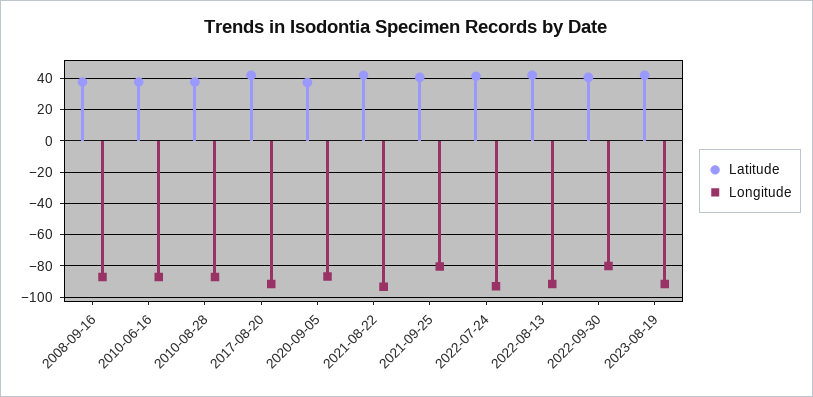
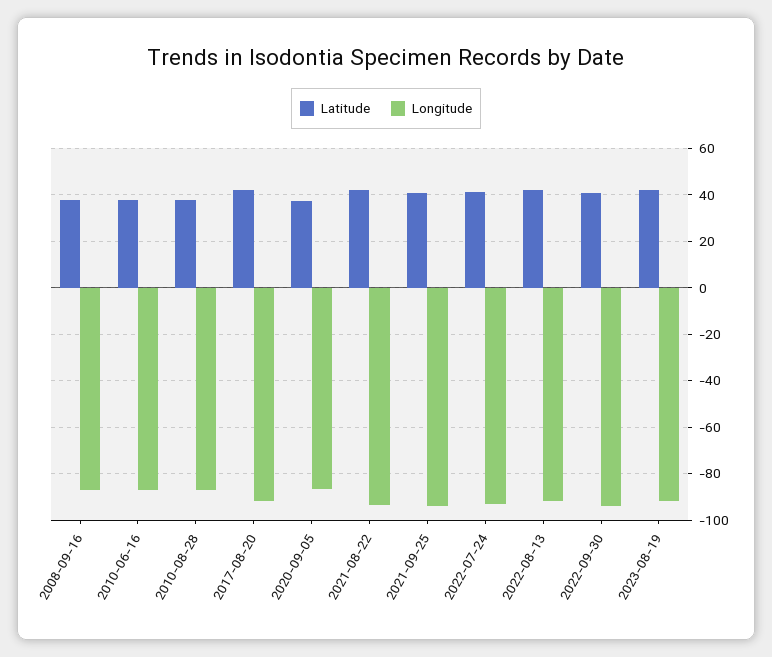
Longitude, 2021-09-25: -80 -> -95
Longitude, 2022-09-30: -80 -> -95

